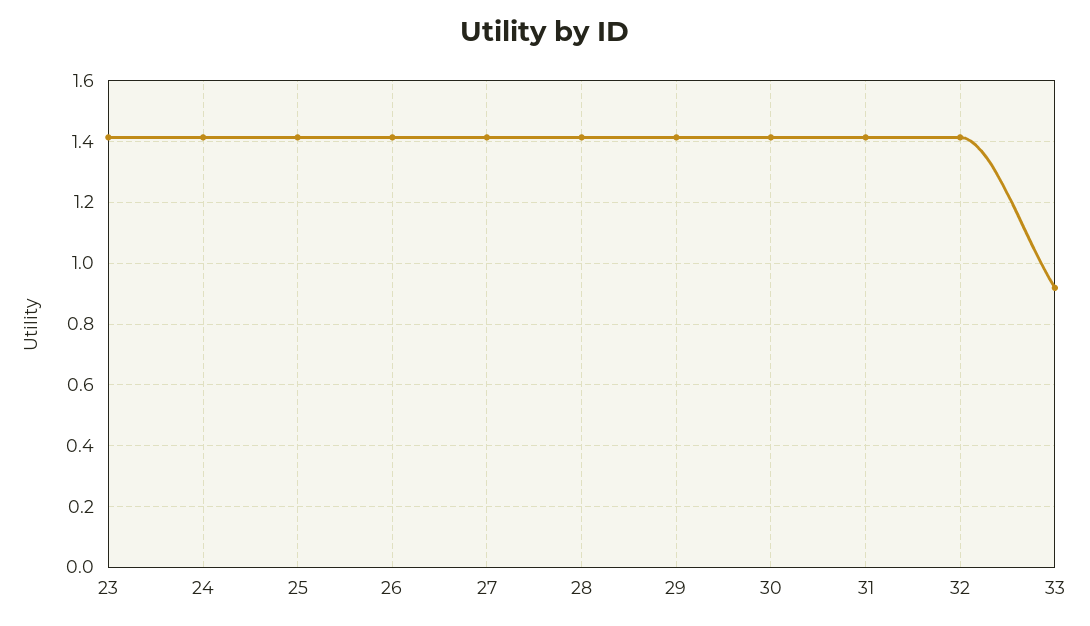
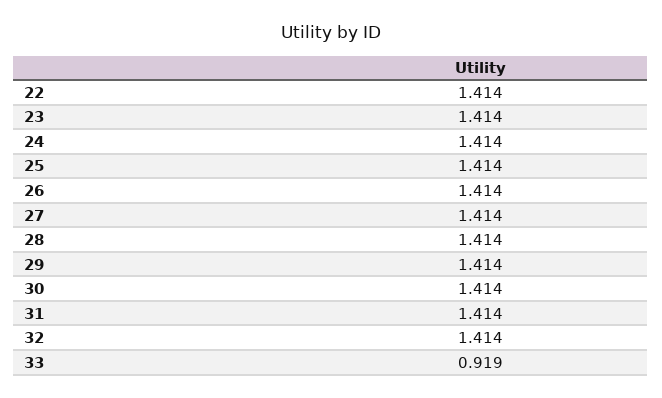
22: none -> 1.414

